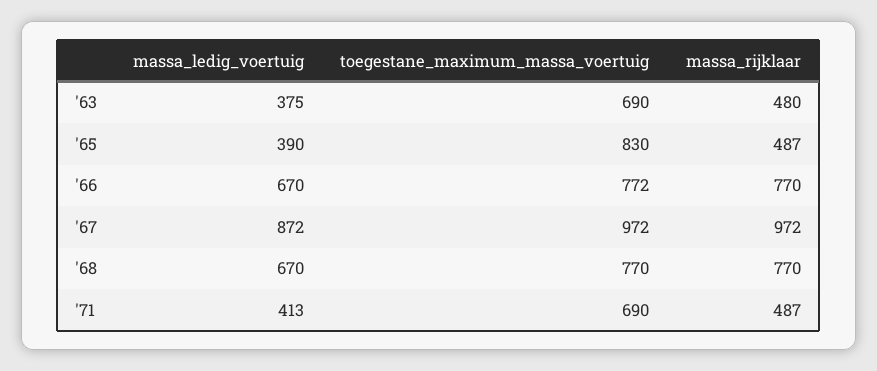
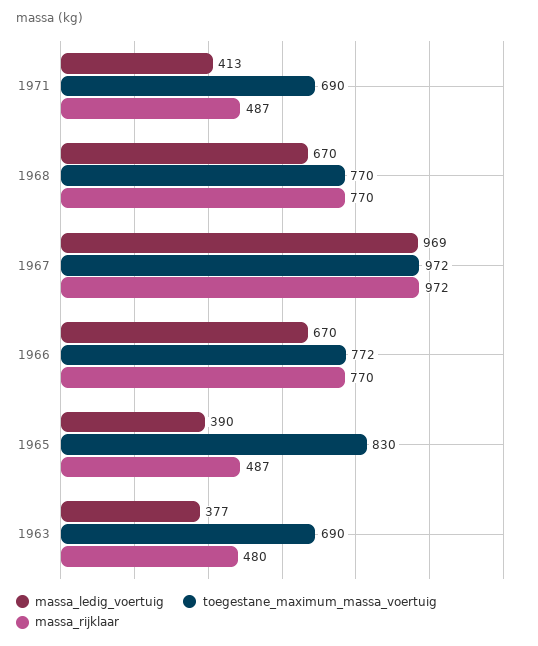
massa_ledig_voertuig, '63: 375 -> 377
massa_ledig_voertuig, '67: 872 -> 969

